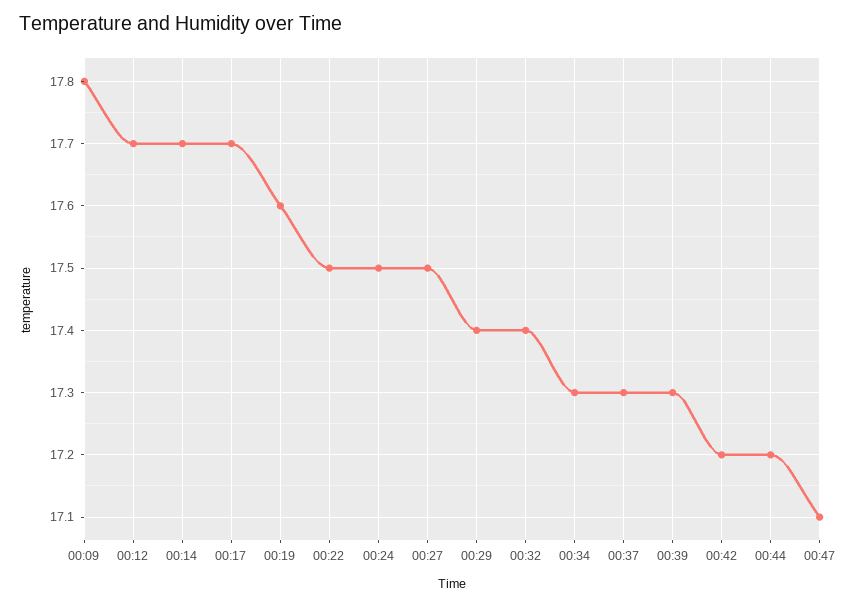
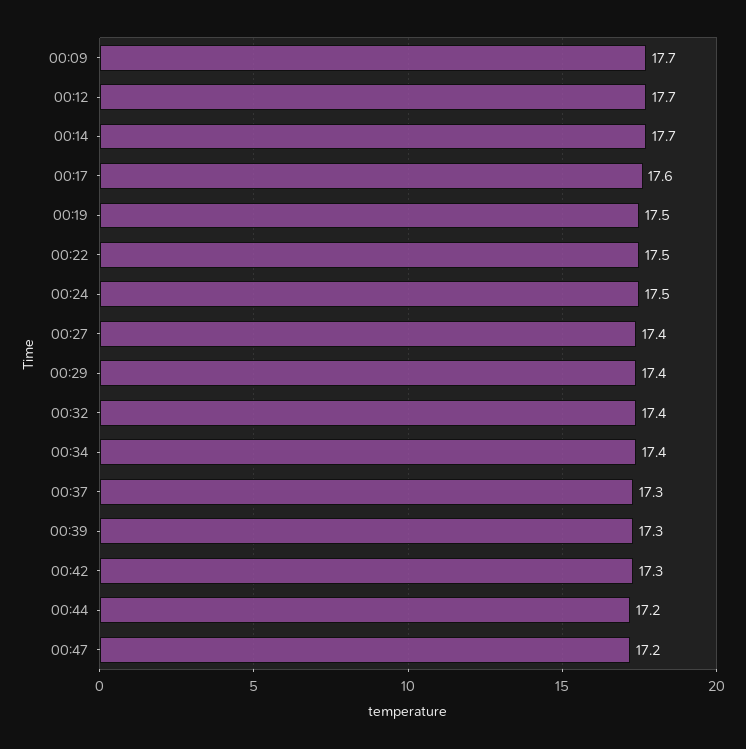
00:09: 17.8 -> 17.7
00:17: 17.7 -> 17.6
00:19: 17.6 -> 17.5
00:27: 17.5 -> 17.4
00:34: 17.3 -> 17.4
00:42: 17.2 -> 17.3
00:47: 17.1 -> 17.2

